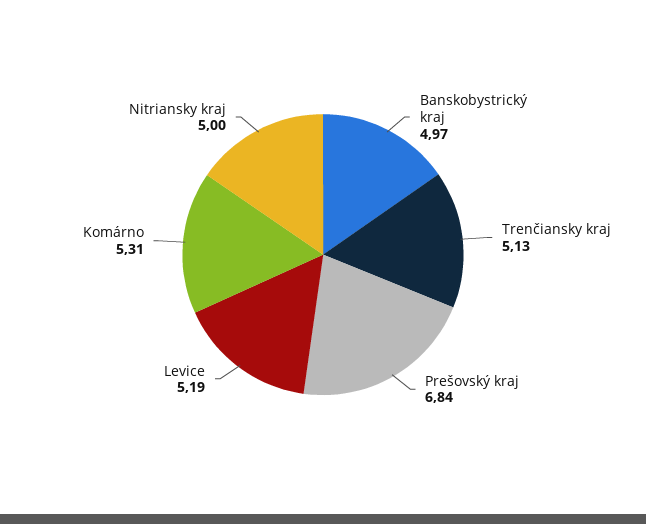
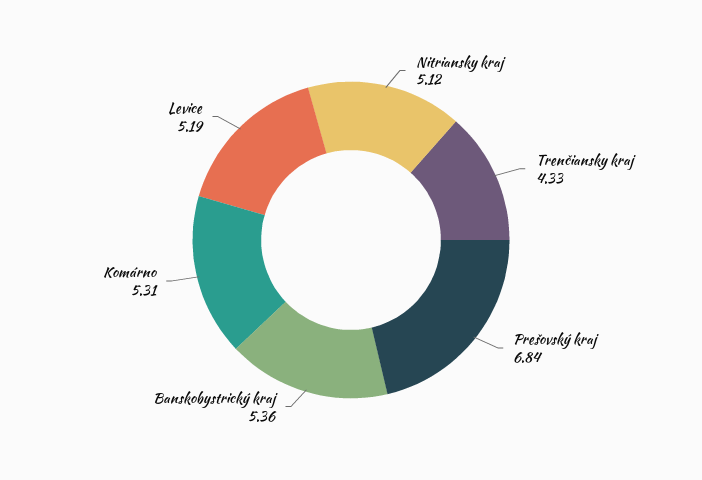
Banskobystrický kraj: 4.97 -> 5.36
Trenčiansky kraj: 5.13 -> 4.33
Nitriansky kraj: 5 -> 5.12

